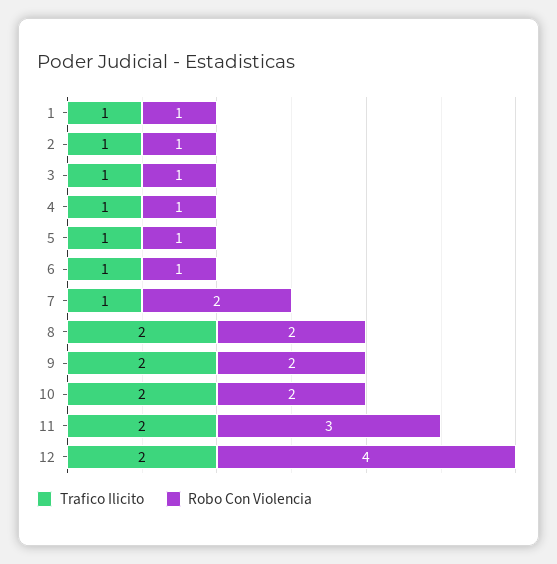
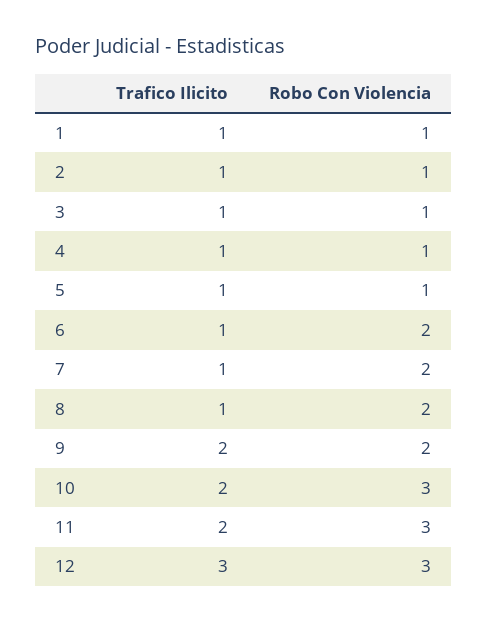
Robo Con Violencia, 6: 1 -> 2
Trafico Ilicito, 8: 2 -> 1
Robo Con Violencia, 10: 2 -> 3
Trafico Ilicito, 12: 2 -> 3
Robo Con Violencia, 12: 4 -> 3

